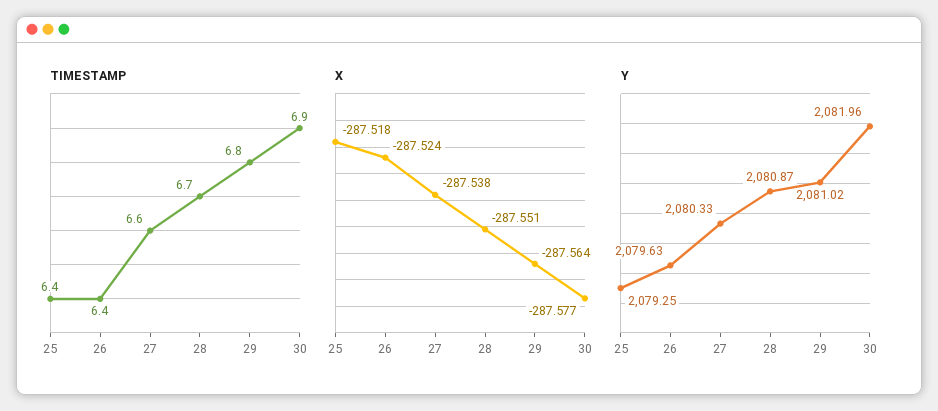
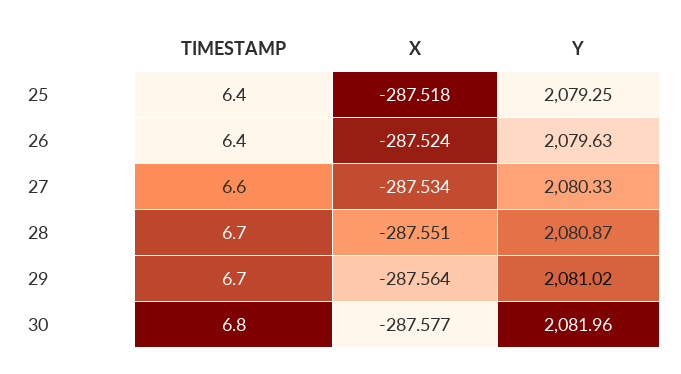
TIMESTAMP, 29: 6.8 -> 6.7
TIMESTAMP, 30: 6.9 -> 6.8
X, 27: -287.538 -> -287.534

